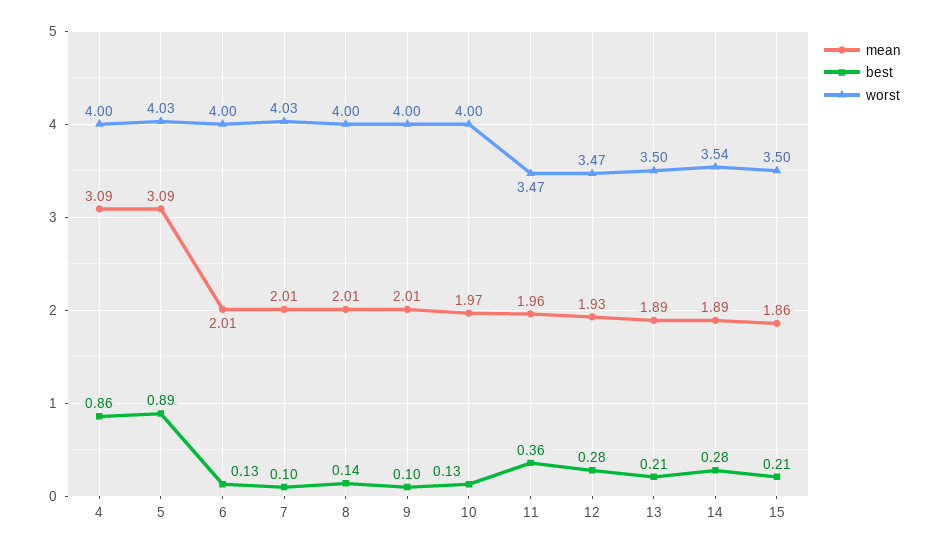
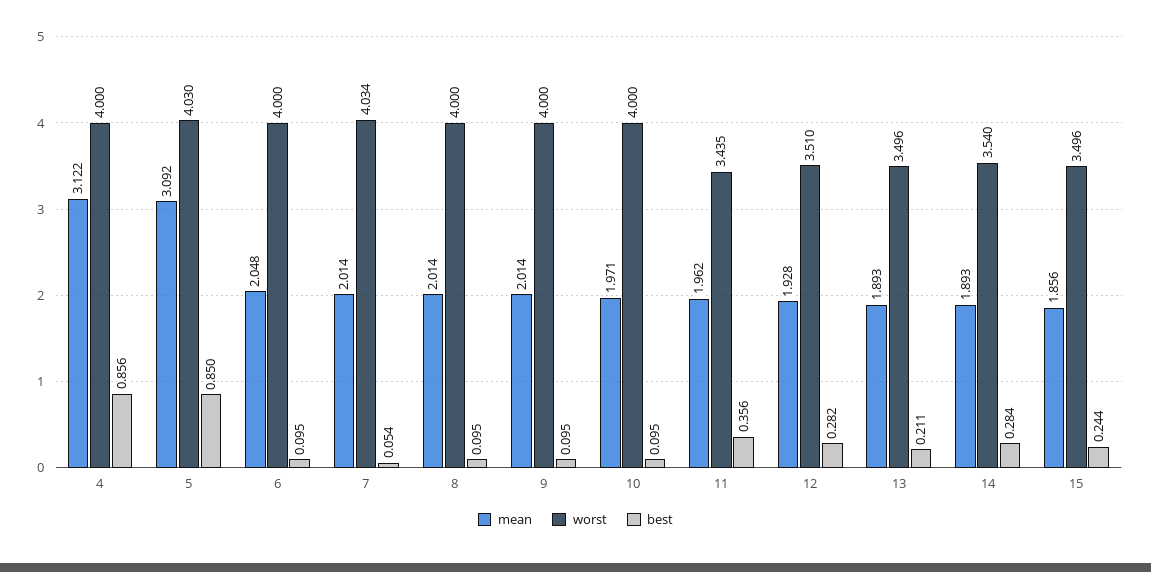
mean, 4: 3.09 -> 3.122
best, 5: 0.89 -> 0.85
mean, 6: 2.01 -> 2.048
best, 6: 0.13 -> 0.095
best, 7: 0.1 -> 0.054
best, 8: 0.14 -> 0.095
best, 10: 0.13 -> 0.095
worst, 11: 3.47 -> 3.435
worst, 12: 3.47 -> 3.51
best, 15: 0.21 -> 0.244

